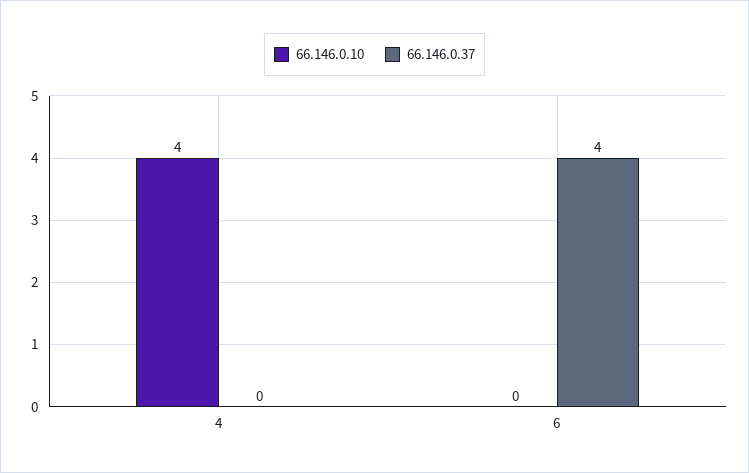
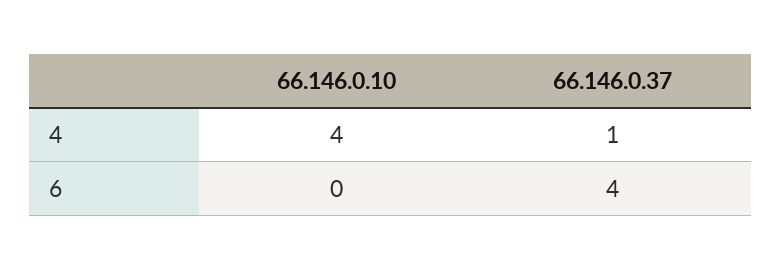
66.146.0.37, 4: 0 -> 1

